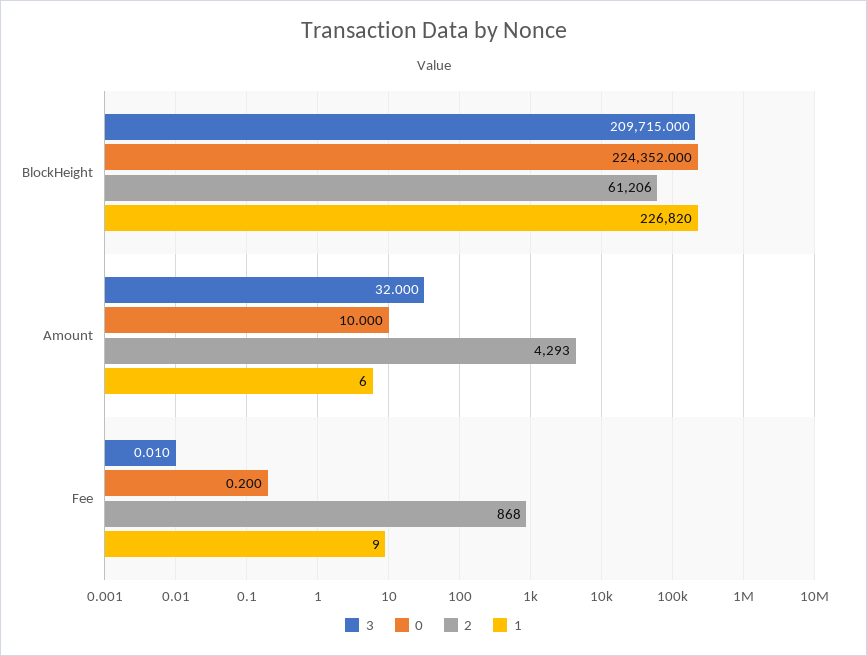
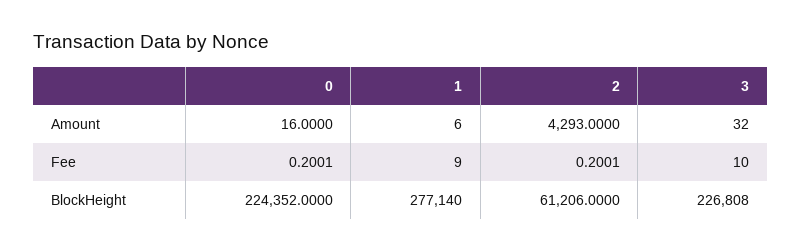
3, BlockHeight: 209715 -> 226808
1, BlockHeight: 226820 -> 277140
0, Amount: 10 -> 16
3, Fee: 0.01 -> 10
2, Fee: 868 -> 0.2001

